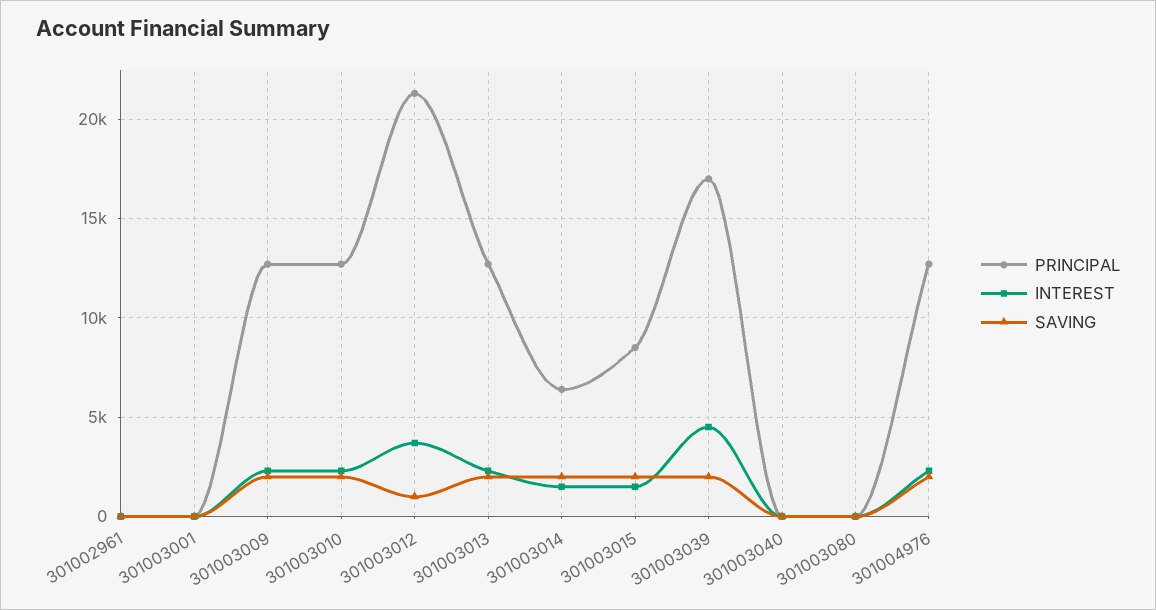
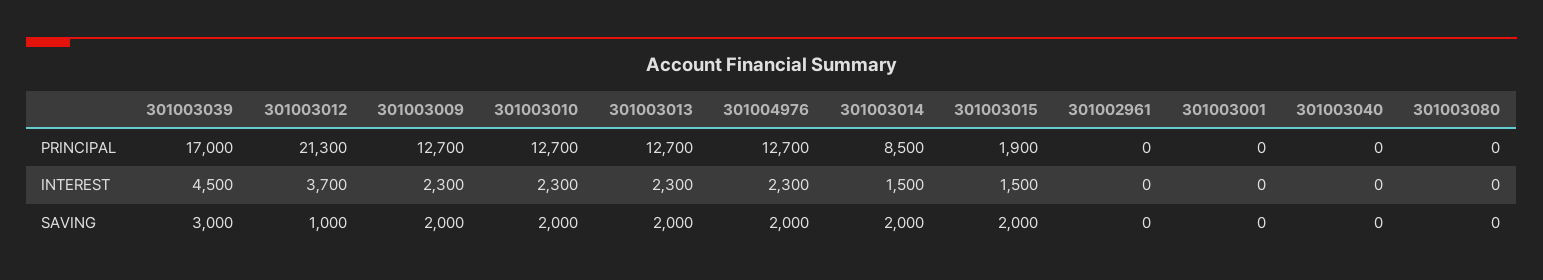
PRINCIPAL, 301003014: 6500 -> 8500
PRINCIPAL, 301003015: 8500 -> 1900
SAVING, 301003039: 2000 -> 3000

